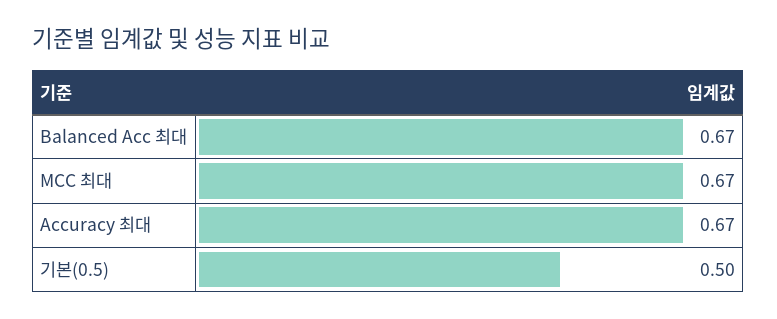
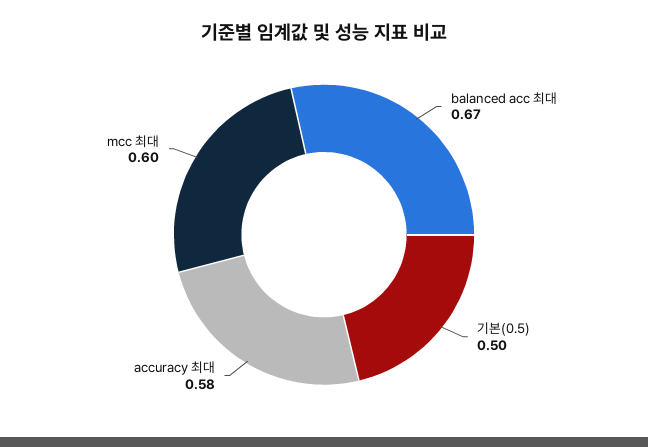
MCC 최대: 0.67 -> 0.6
Accuracy 최대: 0.67 -> 0.58

